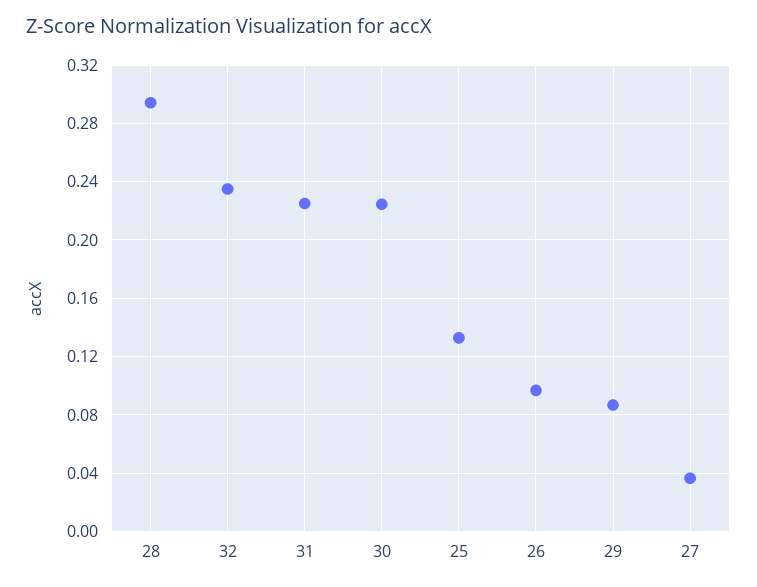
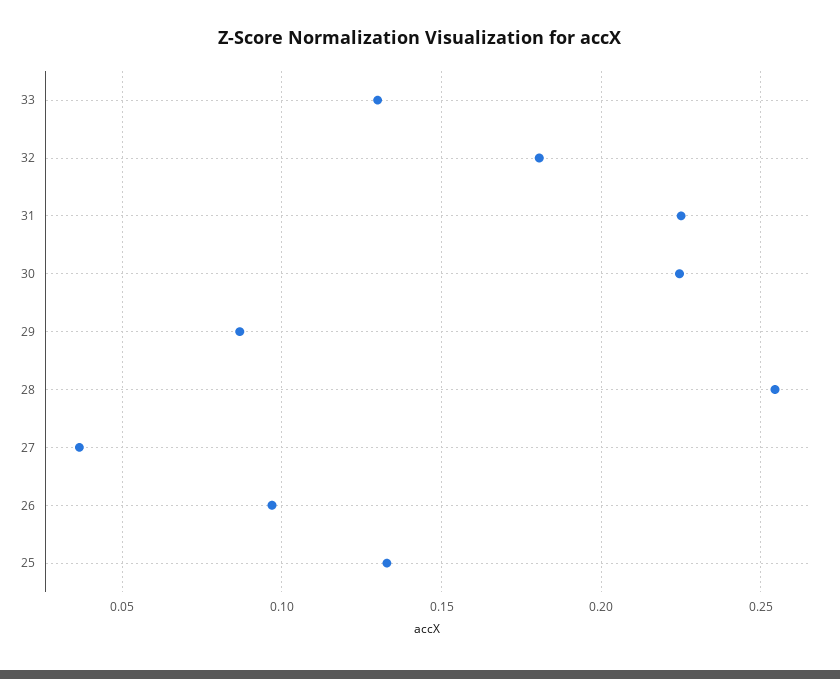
28: 0.295 -> 0.255
32: 0.235 -> 0.18
33: none -> 0.13

